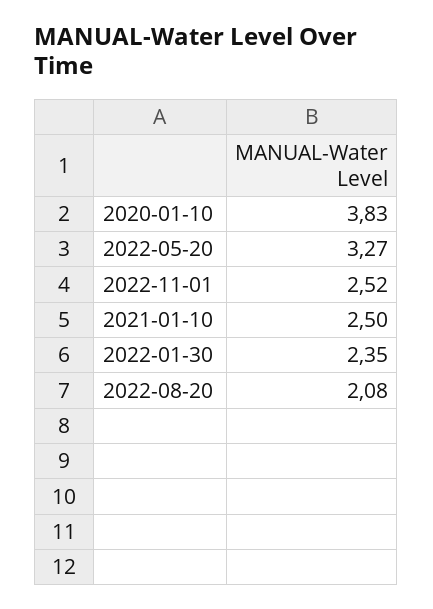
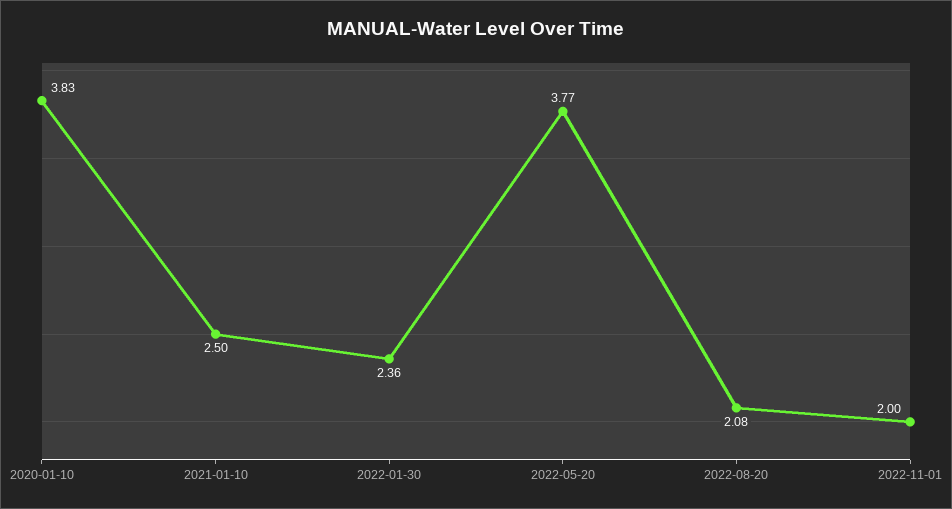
2022-05-20: 3.27 -> 3.77
2022-11-01: 2.52 -> 2
2022-01-30: 2.35 -> 2.36

